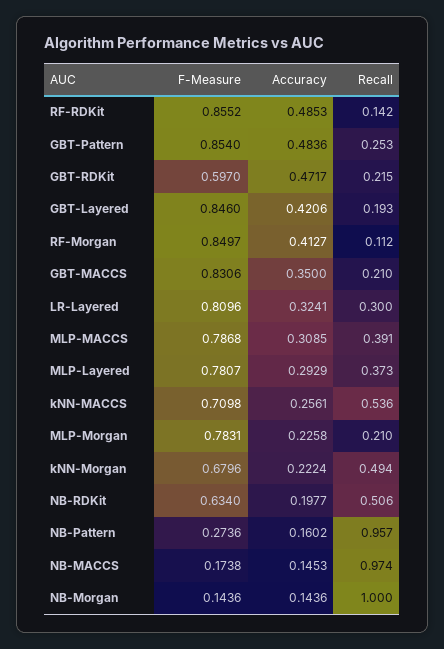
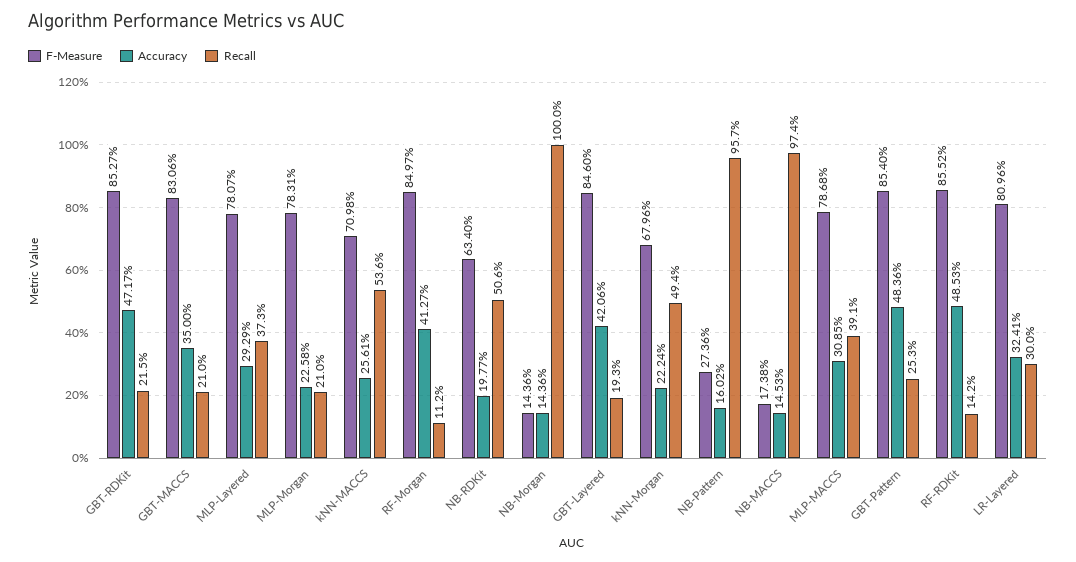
F-Measure, GBT-RDKit: 0.597 -> 0.8527

